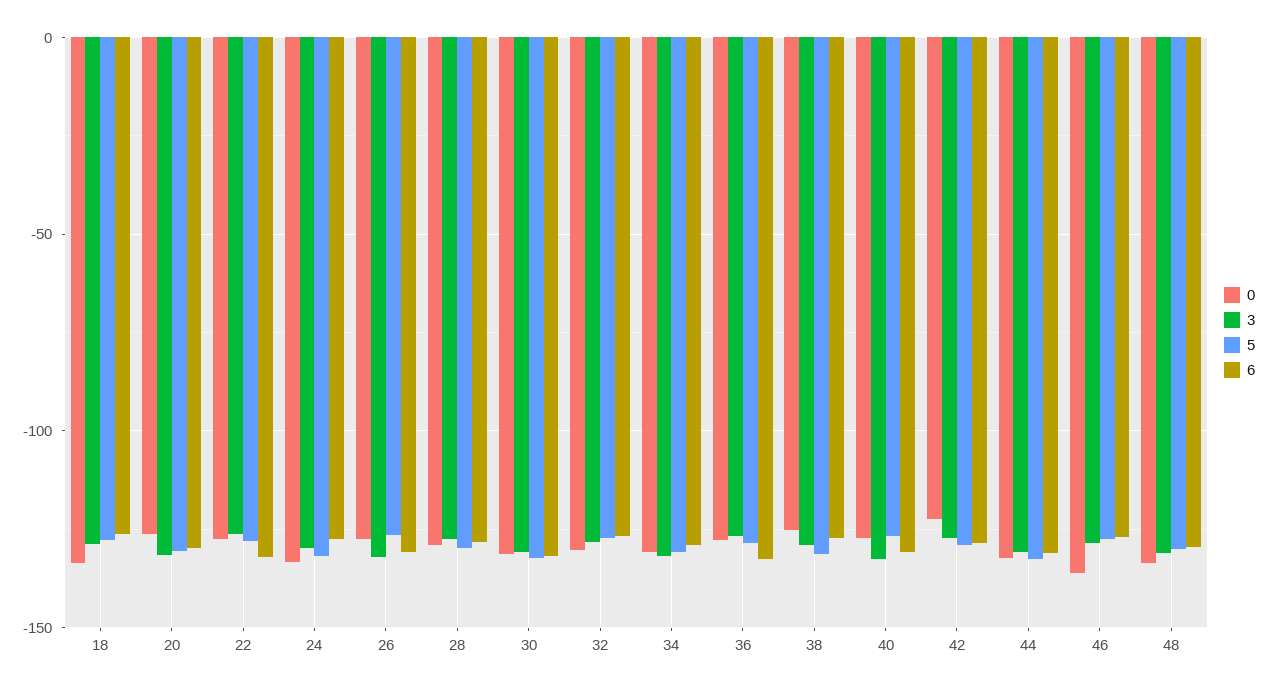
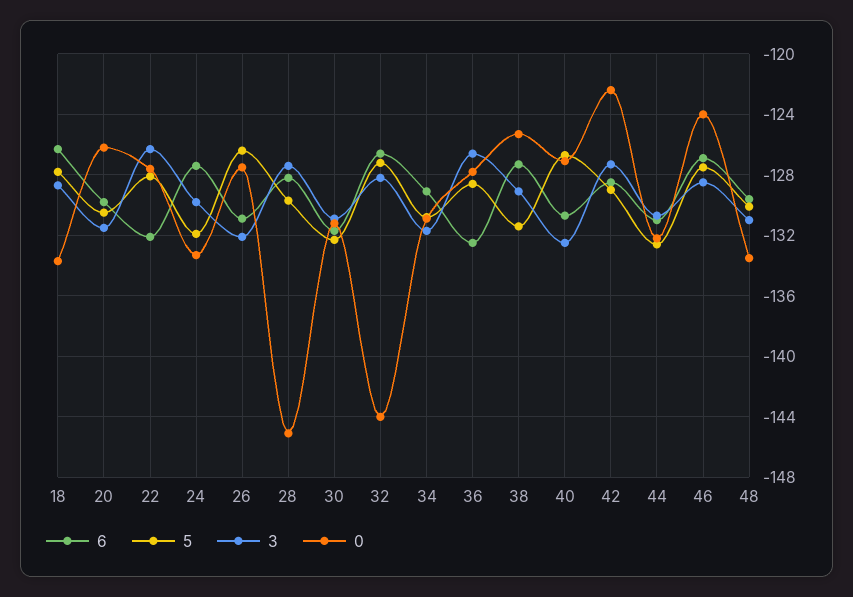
0, 28: -130 -> -145
0, 32: -130 -> -144
0, 46: -135 -> -124

